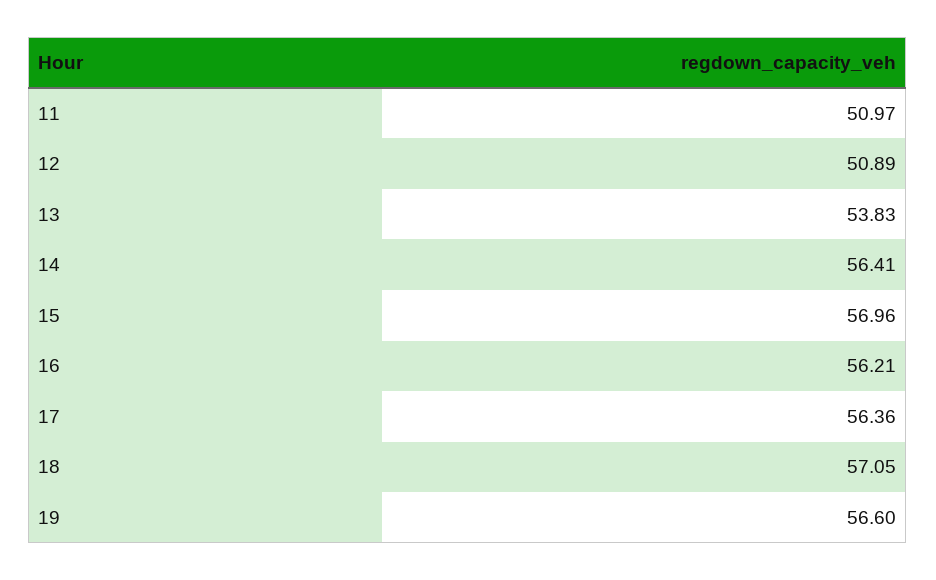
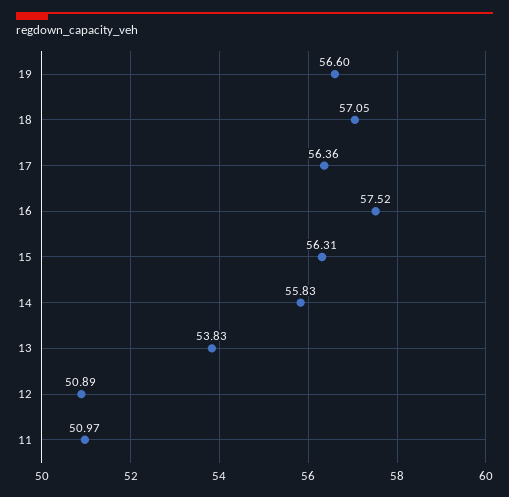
14: 56.41 -> 55.83
15: 56.96 -> 56.31
16: 56.21 -> 57.52

